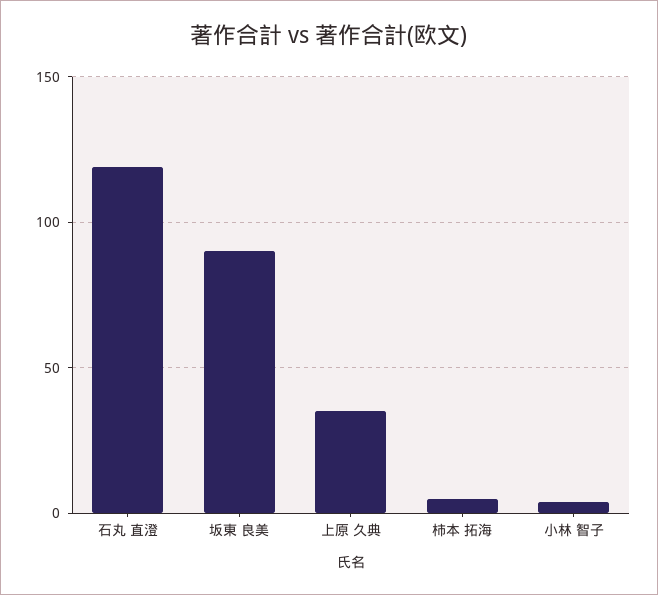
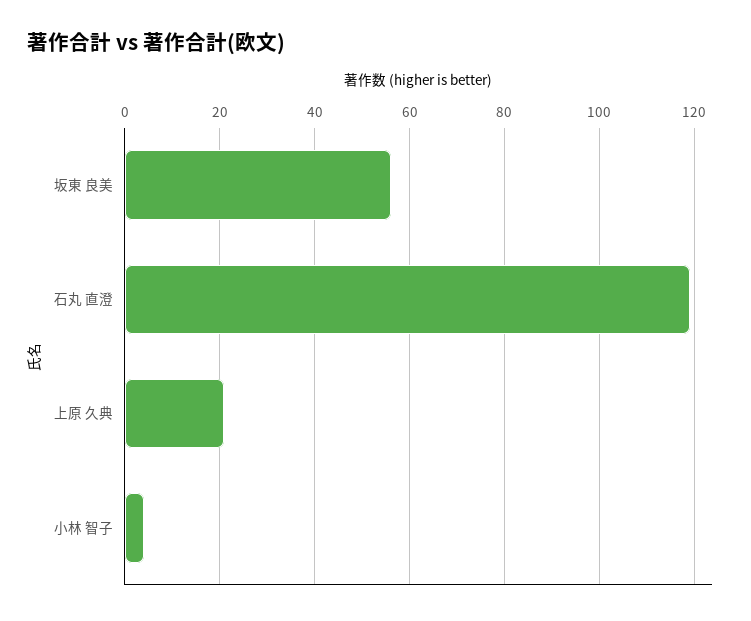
坂東 良美: 90 -> 55
上原 久典: 35 -> 20
柿本 拓海: 5 -> none

